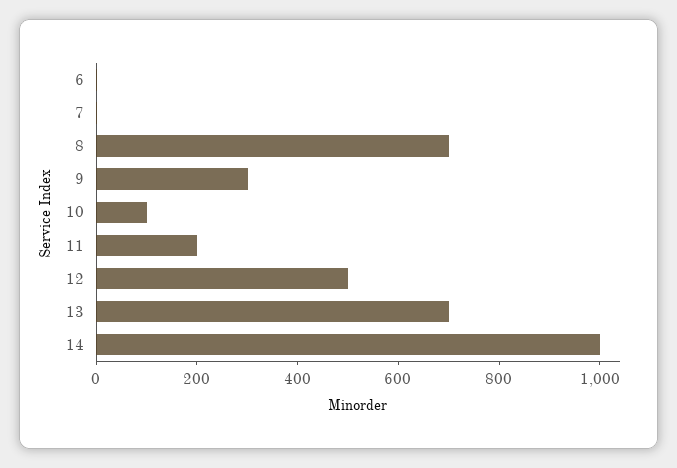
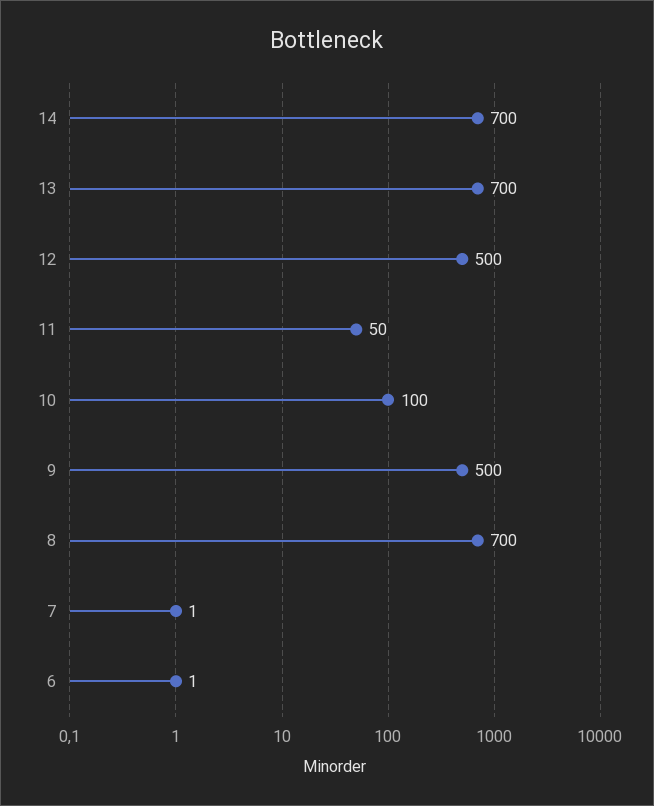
9: 300 -> 500
11: 200 -> 50
14: 1000 -> 700

